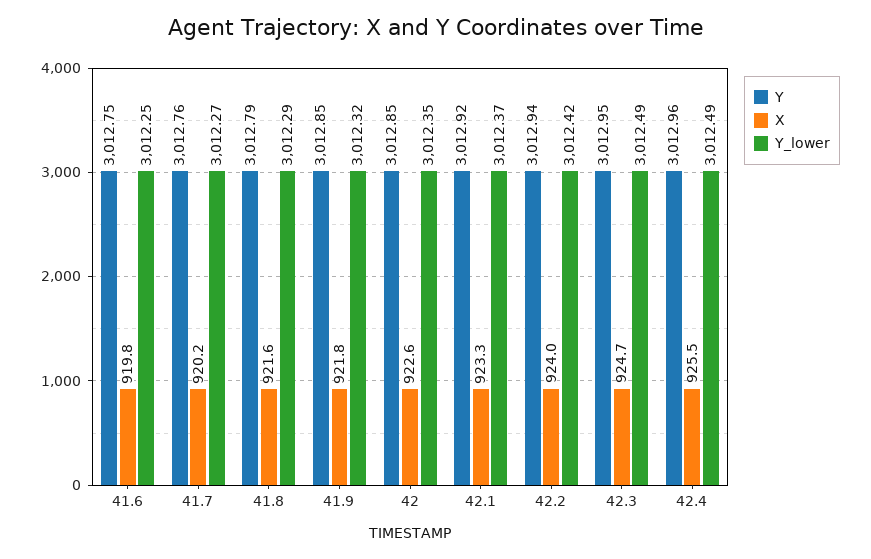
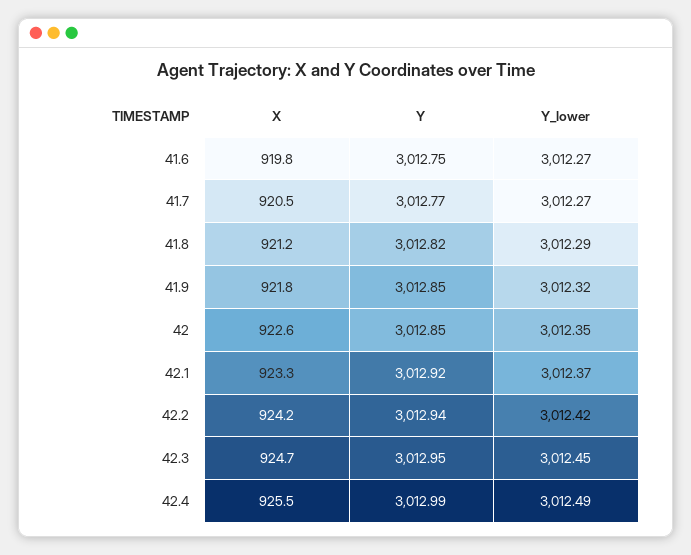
Y_lower, 41.6: 3012.25 -> 3012.27
Y, 41.7: 3012.76 -> 3012.77
X, 41.7: 920.2 -> 920.5
Y, 41.8: 3012.79 -> 3012.82
X, 41.8: 921.6 -> 921.2
X, 42.2: 924 -> 924.2
Y_lower, 42.3: 3012.49 -> 3012.45
Y, 42.4: 3012.96 -> 3012.99

